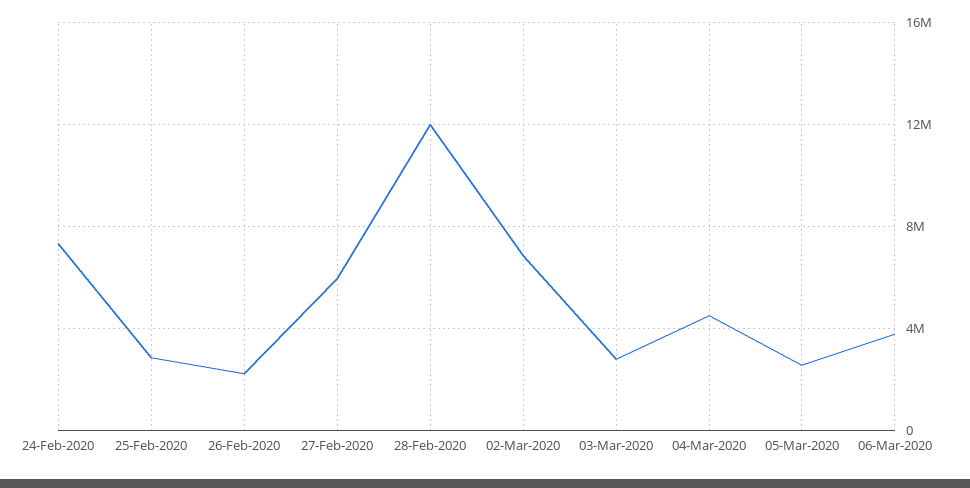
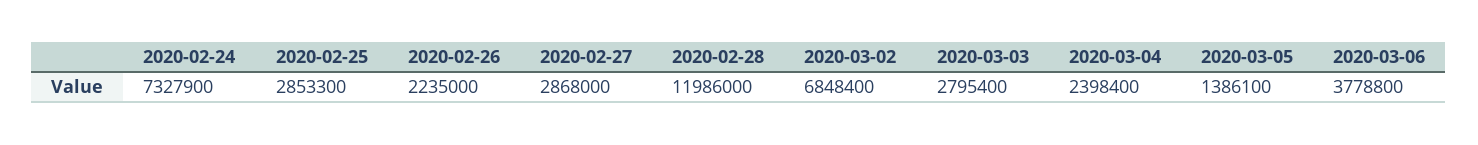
27-Feb-2020: 6000000 -> 2868000
04-Mar-2020: 4500000 -> 2398400
05-Mar-2020: 2500000 -> 1386100

